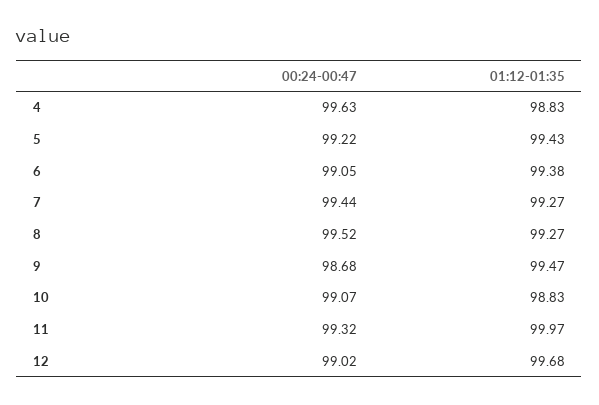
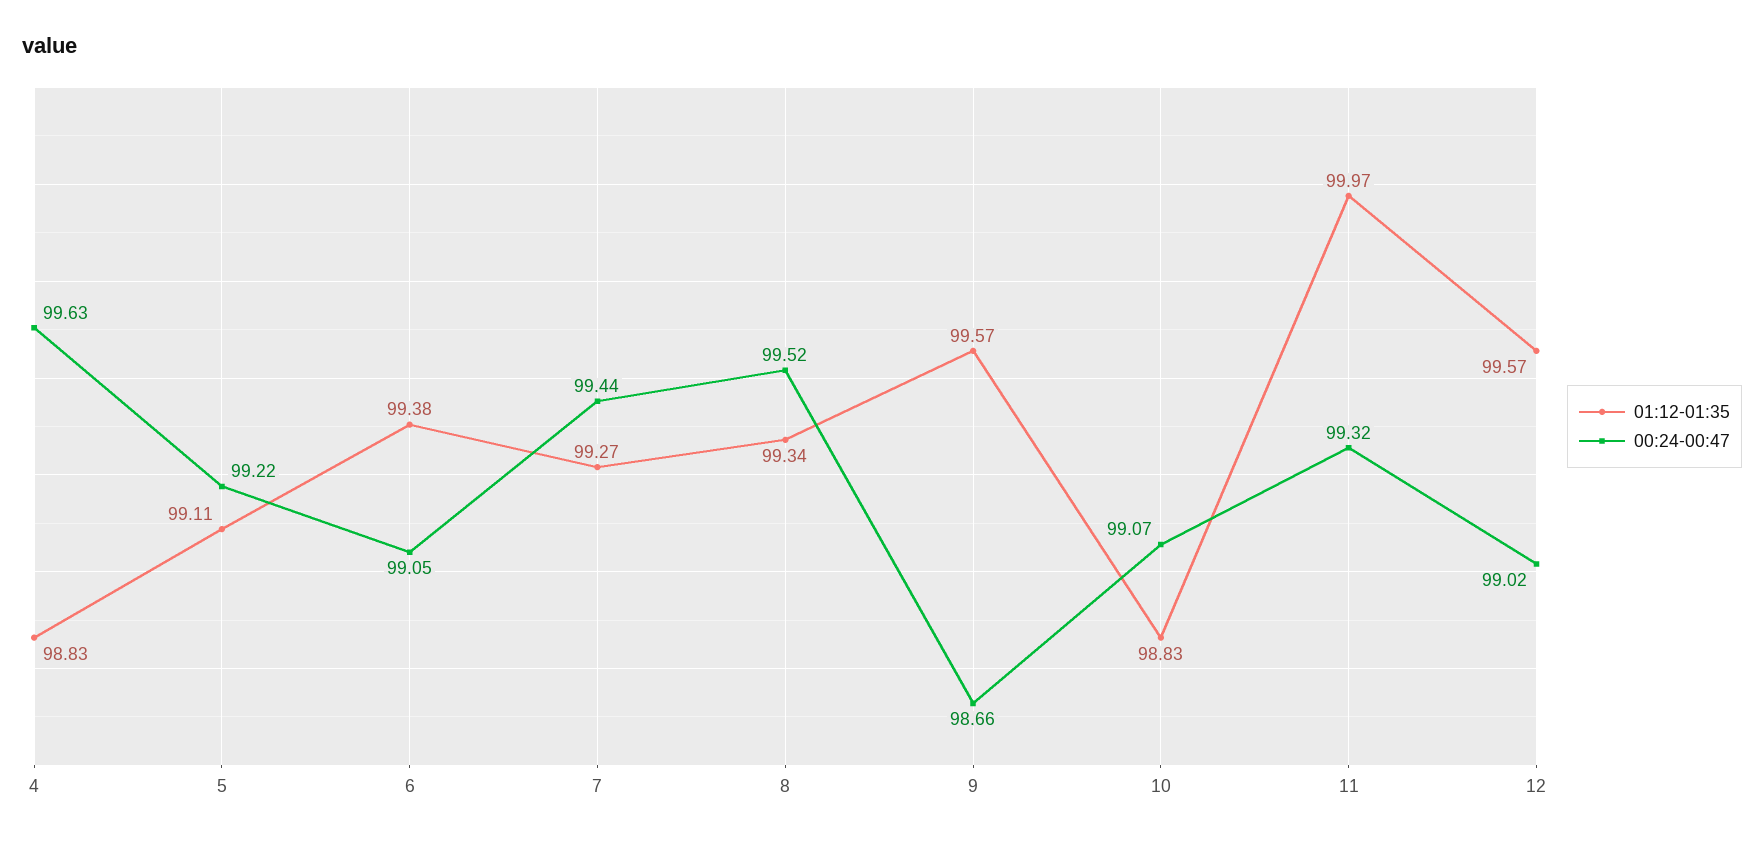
01:12-01:35, 5: 99.43 -> 99.11
01:12-01:35, 8: 99.27 -> 99.34
00:24-00:47, 9: 98.68 -> 98.66
01:12-01:35, 9: 99.47 -> 99.57
01:12-01:35, 12: 99.68 -> 99.57

